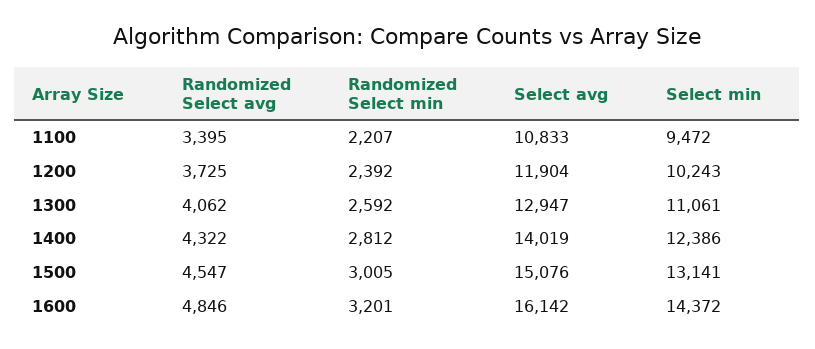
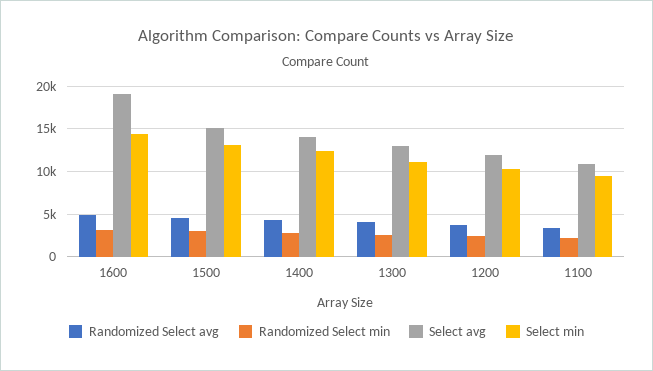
Select avg, 1600: 16142 -> 19000

